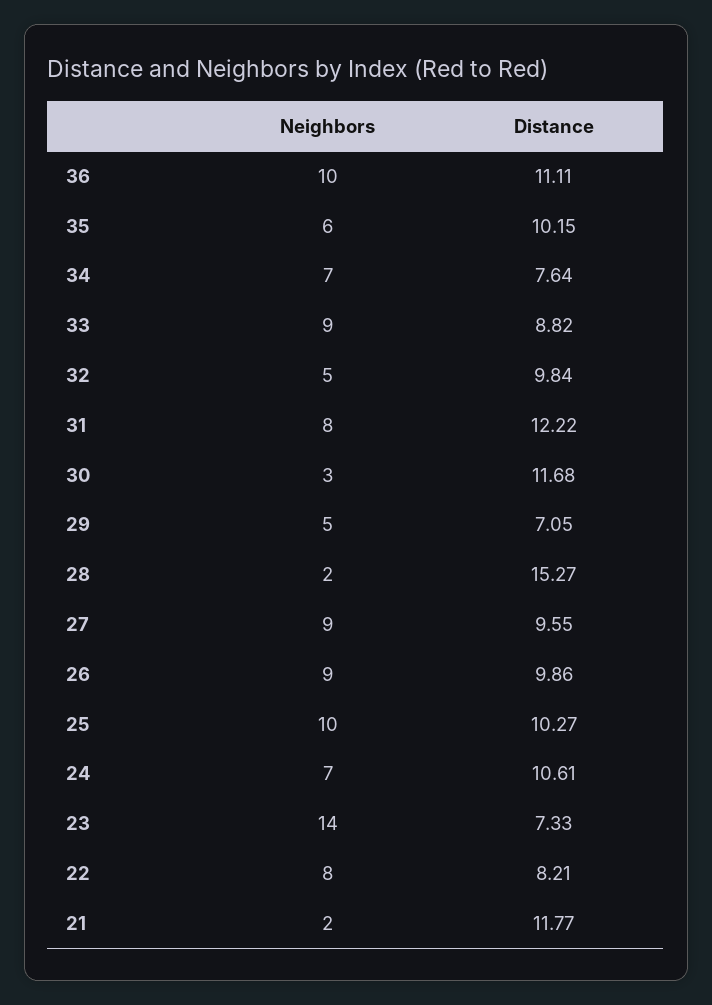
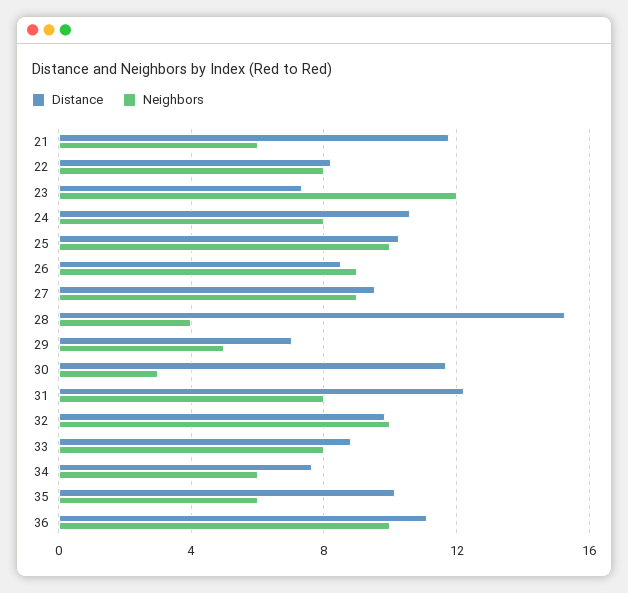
Neighbors, 34: 7 -> 6
Neighbors, 33: 9 -> 8
Neighbors, 32: 5 -> 10
Neighbors, 28: 2 -> 4
Distance, 26: 9.86 -> 8.5
Neighbors, 24: 7 -> 8
Neighbors, 23: 14 -> 12
Neighbors, 21: 2 -> 6

